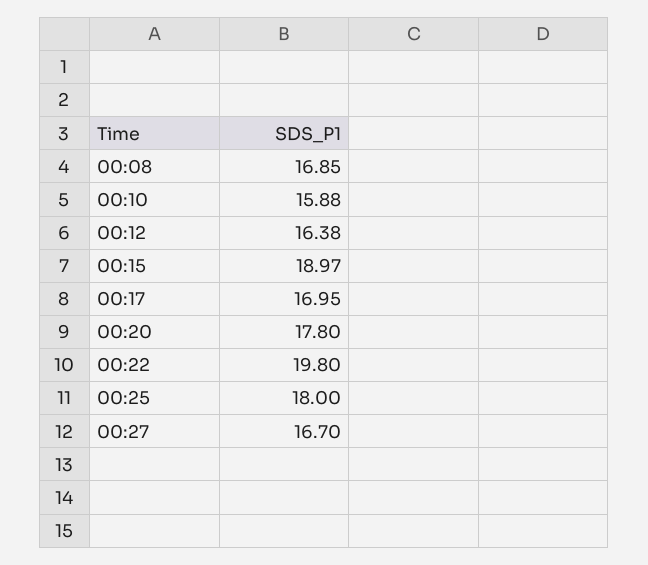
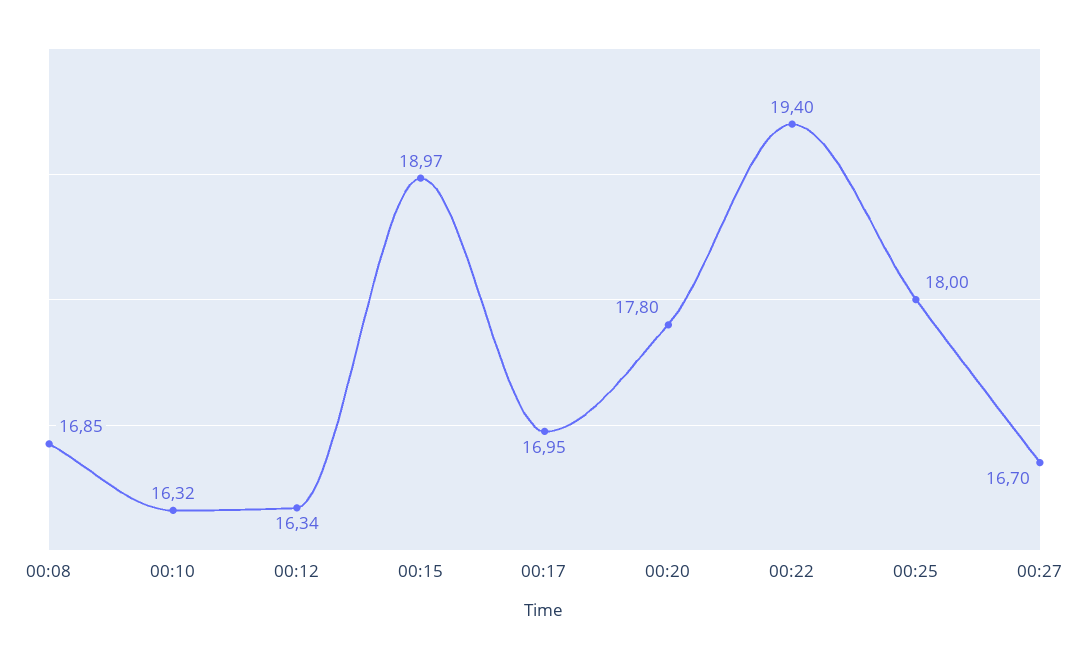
00:10: 15.88 -> 16.32
00:12: 16.38 -> 16.34
00:22: 19.8 -> 19.4

